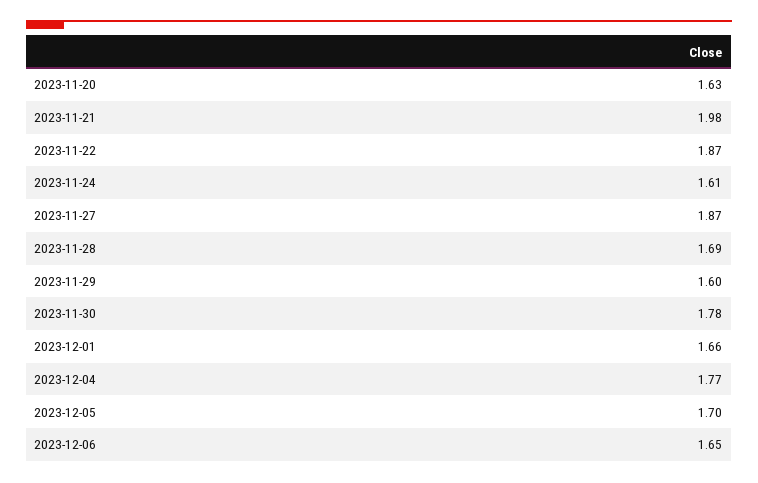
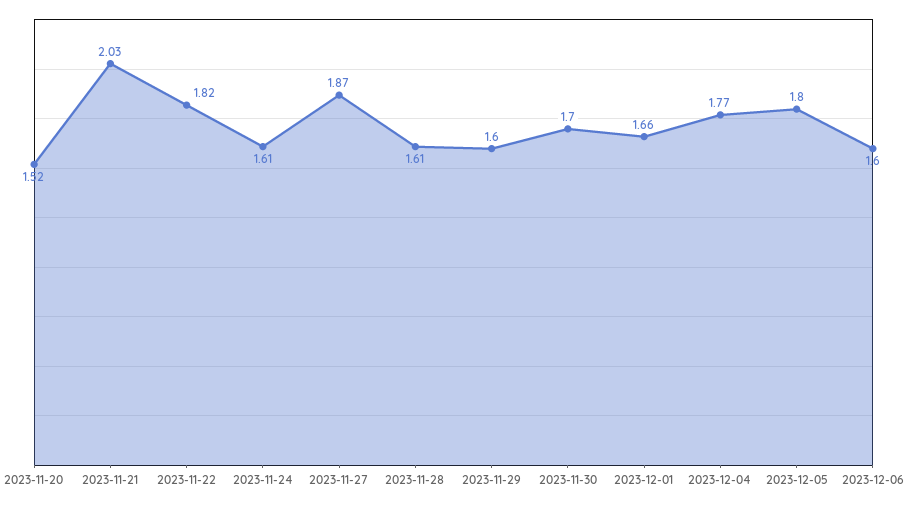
2023-11-20: 1.63 -> 1.52
2023-11-21: 1.98 -> 2.03
2023-11-22: 1.87 -> 1.82
2023-11-28: 1.69 -> 1.61
2023-11-30: 1.78 -> 1.7
2023-12-05: 1.7 -> 1.8
2023-12-06: 1.65 -> 1.6

